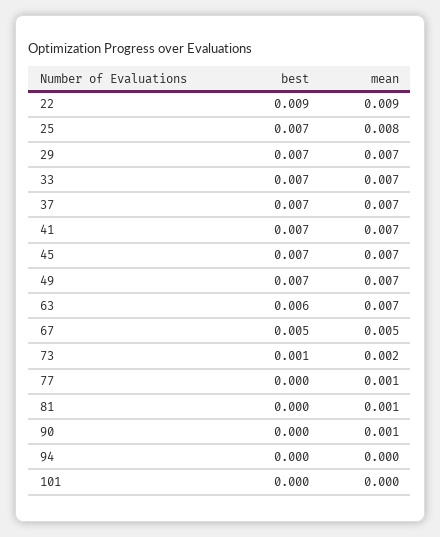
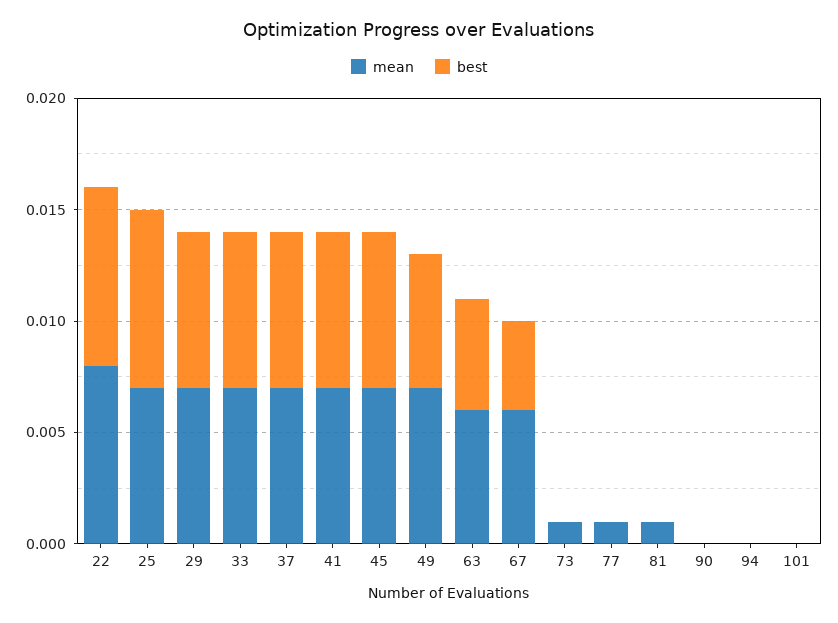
best, 22: 0.009 -> 0.008
mean, 22: 0.009 -> 0.008
best, 25: 0.007 -> 0.008
mean, 25: 0.008 -> 0.007
best, 49: 0.007 -> 0.006
best, 63: 0.006 -> 0.005
mean, 63: 0.007 -> 0.006
best, 67: 0.005 -> 0.004
mean, 67: 0.005 -> 0.006
best, 73: 0.001 -> 0
mean, 73: 0.002 -> 0.001
mean, 90: 0.001 -> 0

